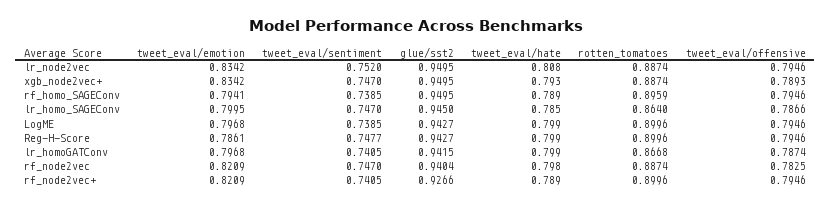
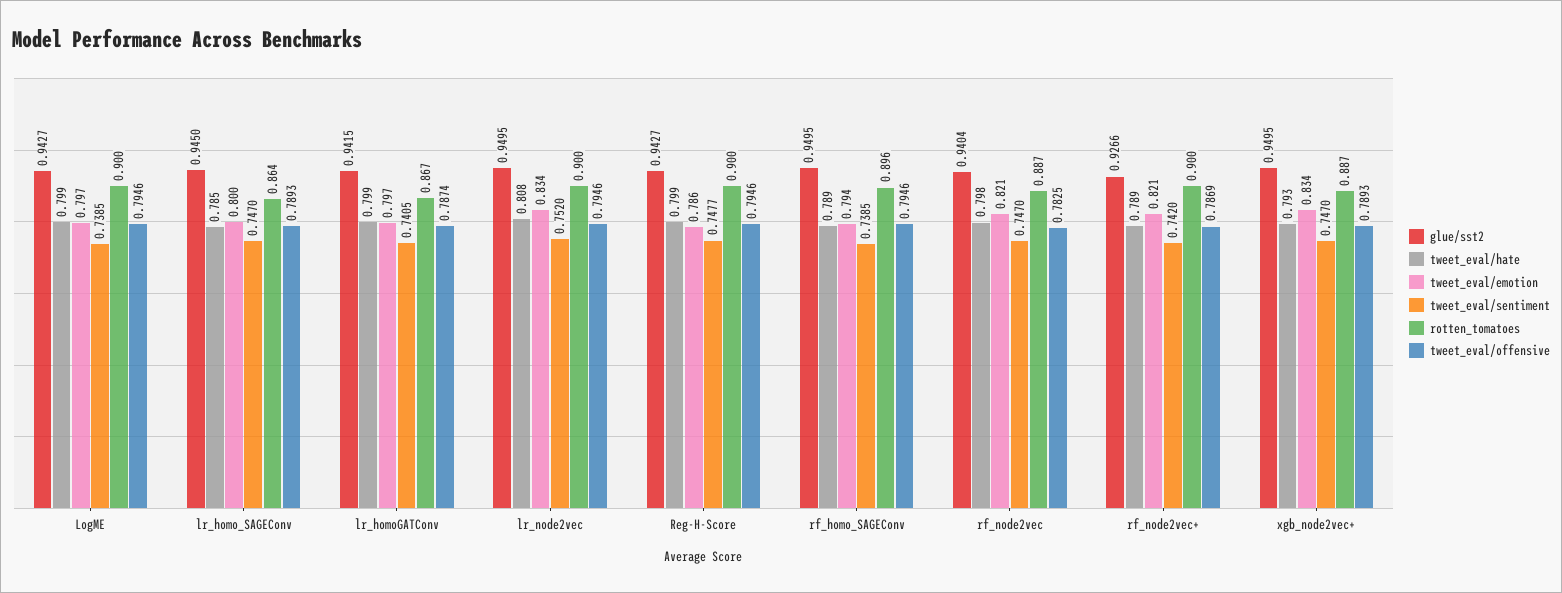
rotten_tomatoes, lr_node2vec: 0.8874 -> 0.9
tweet_eval/offensive, lr_homo_SAGEConv: 0.7866 -> 0.7893
tweet_eval/sentiment, rf_node2vec+: 0.7405 -> 0.742
tweet_eval/offensive, rf_node2vec+: 0.7946 -> 0.7869

